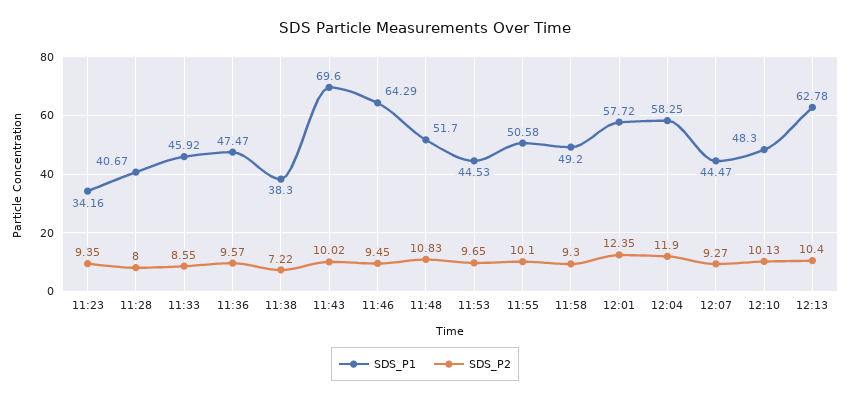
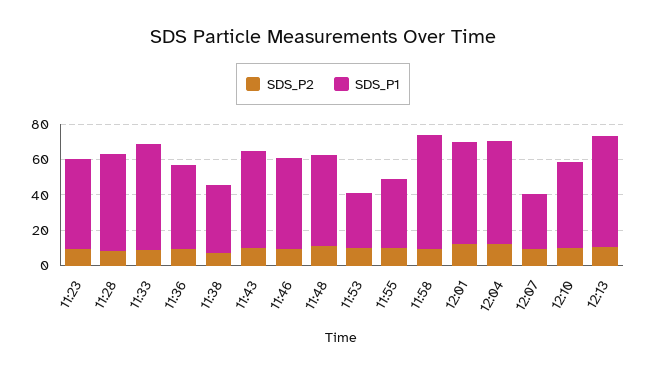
SDS_P1, 11:23: 34.16 -> 50
SDS_P1, 11:28: 40.67 -> 55
SDS_P1, 11:33: 45.92 -> 60
SDS_P1, 11:43: 69.6 -> 55
SDS_P1, 11:46: 64.29 -> 50
SDS_P1, 11:53: 44.53 -> 30
SDS_P1, 11:55: 50.58 -> 40
SDS_P1, 11:58: 49.2 -> 65
SDS_P1, 12:07: 44.47 -> 30

